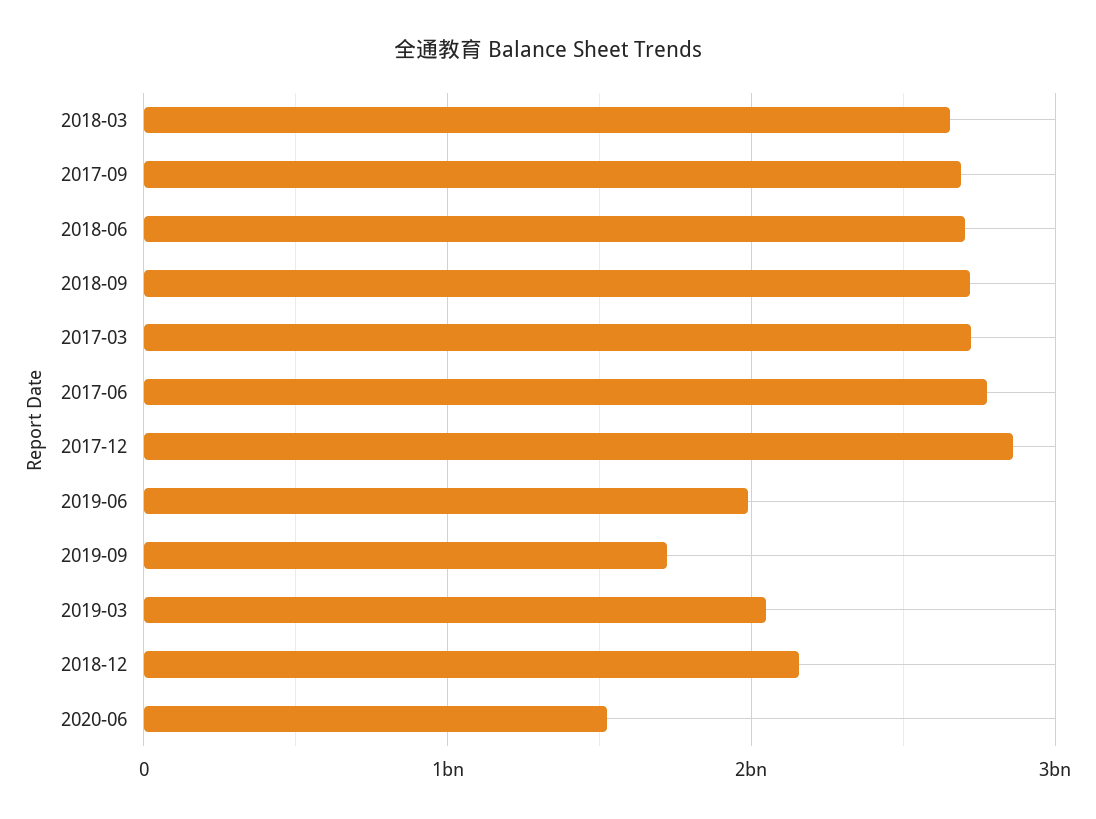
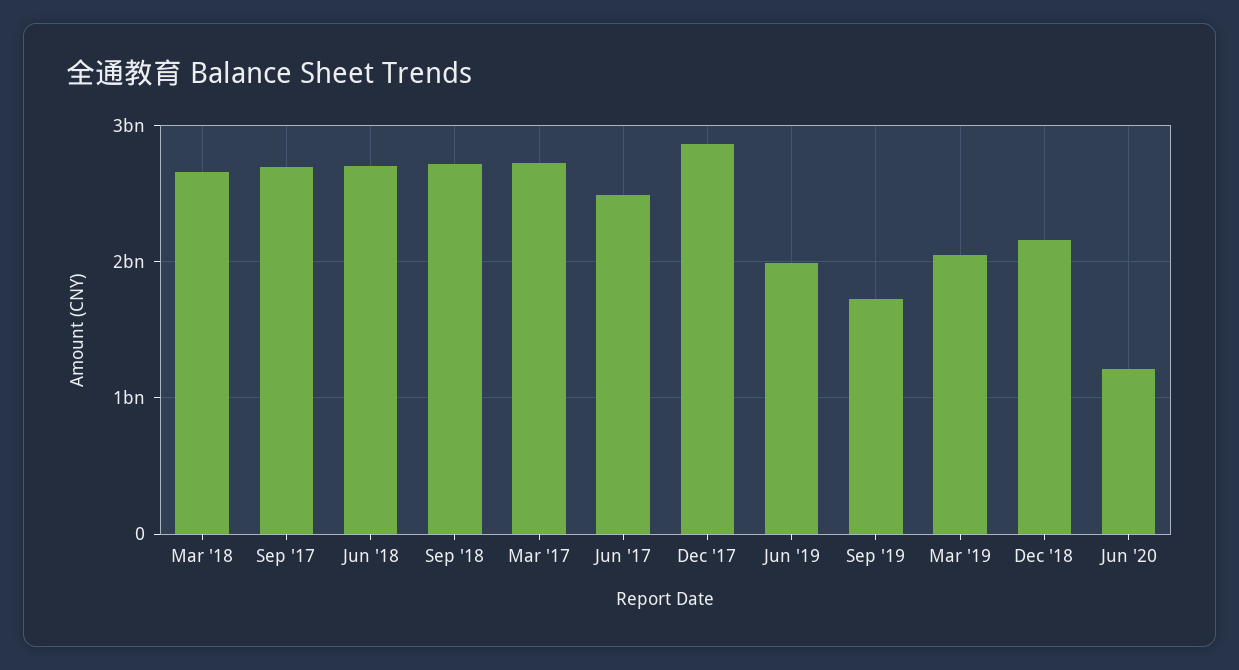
2017-06: 2800000000 -> 2500000000
2020-06: 1500000000 -> 1200000000

